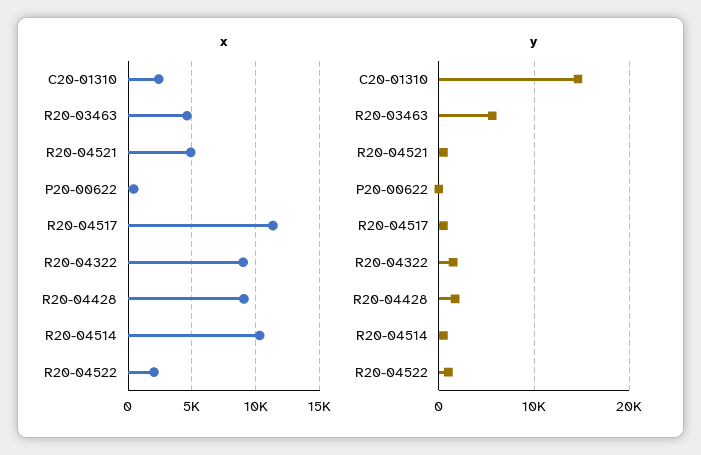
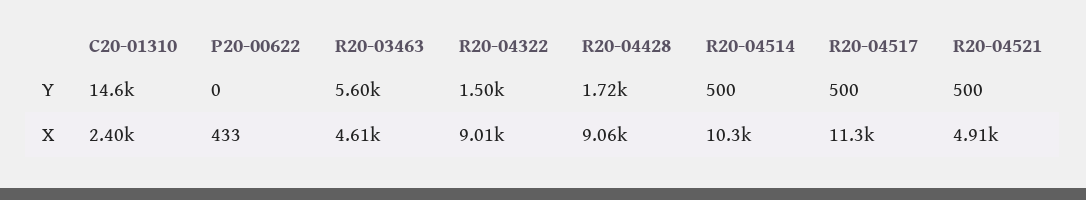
x, R20-04522: 2000 -> none
y, R20-04522: 1000 -> none

